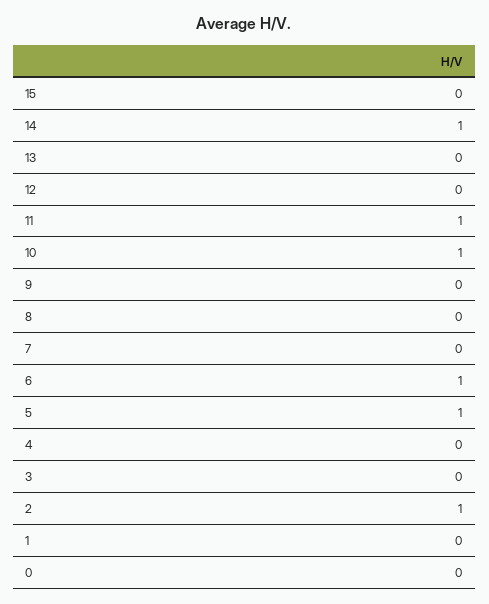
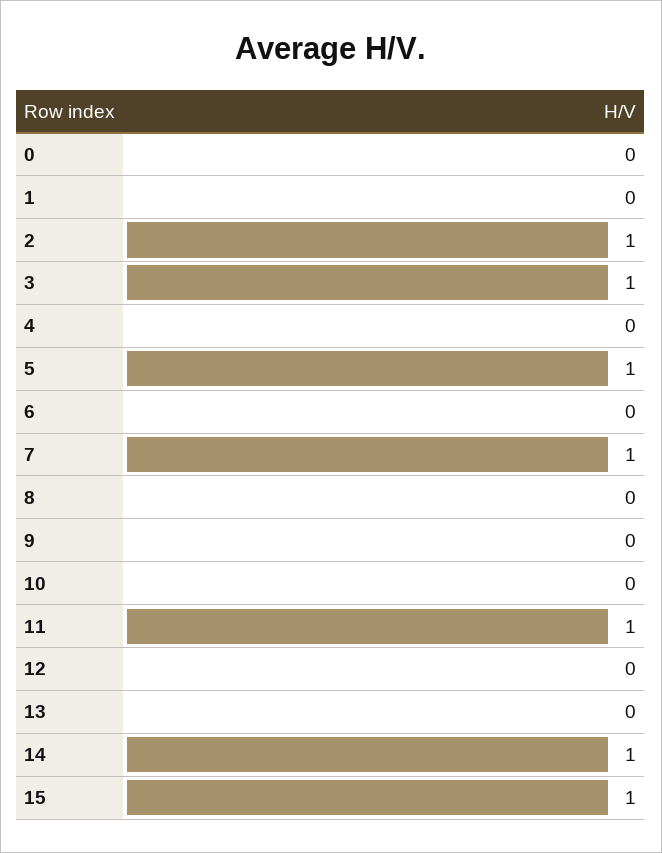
15: 0 -> 1
10: 1 -> 0
7: 0 -> 1
6: 1 -> 0
3: 0 -> 1

